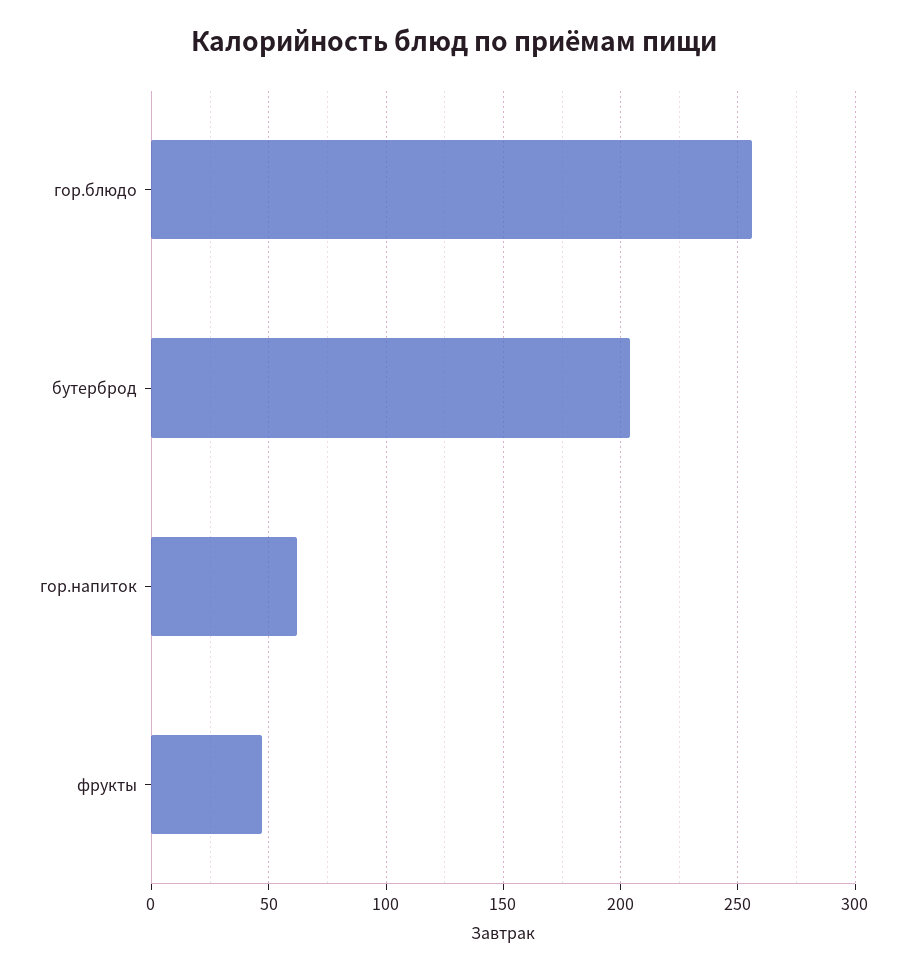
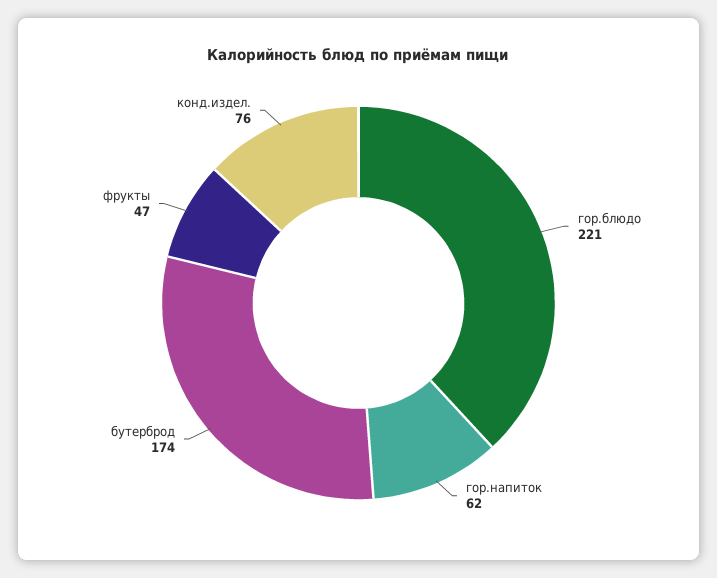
гор.блюдо: 255 -> 221
бутерброд: 205 -> 174
конд.издел.: none -> 76

